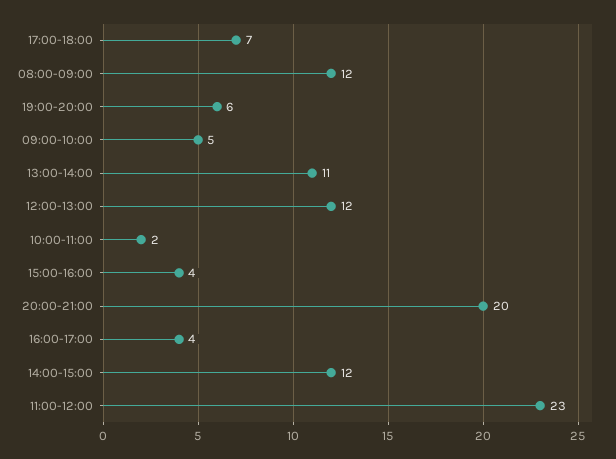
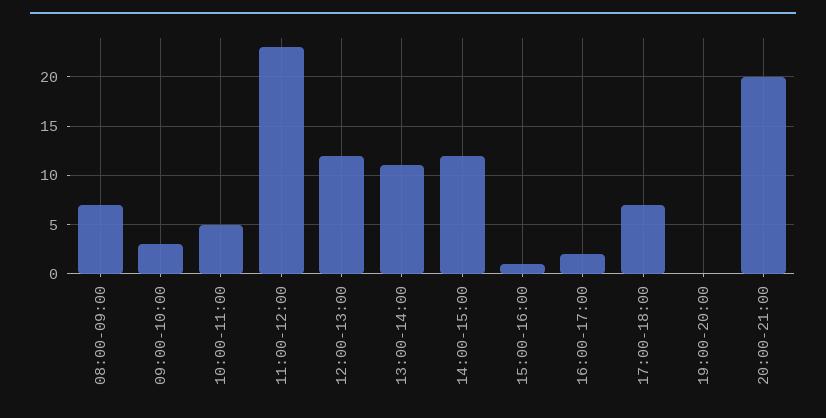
08:00-09:00: 12 -> 7
19:00-20:00: 6 -> 0
09:00-10:00: 5 -> 3
10:00-11:00: 2 -> 5
15:00-16:00: 4 -> 1
16:00-17:00: 4 -> 2

